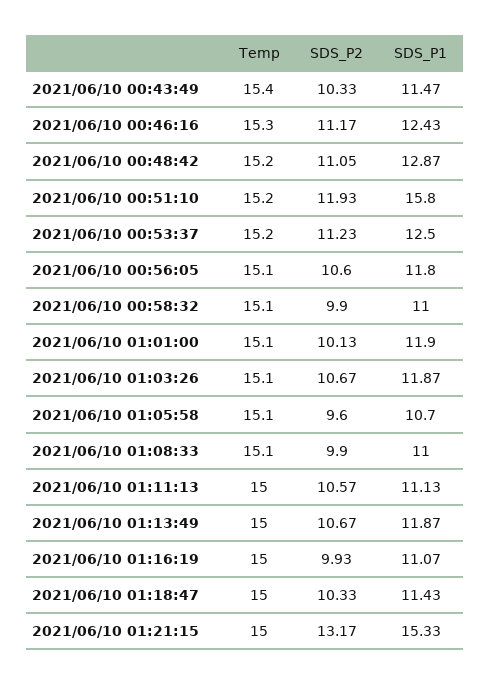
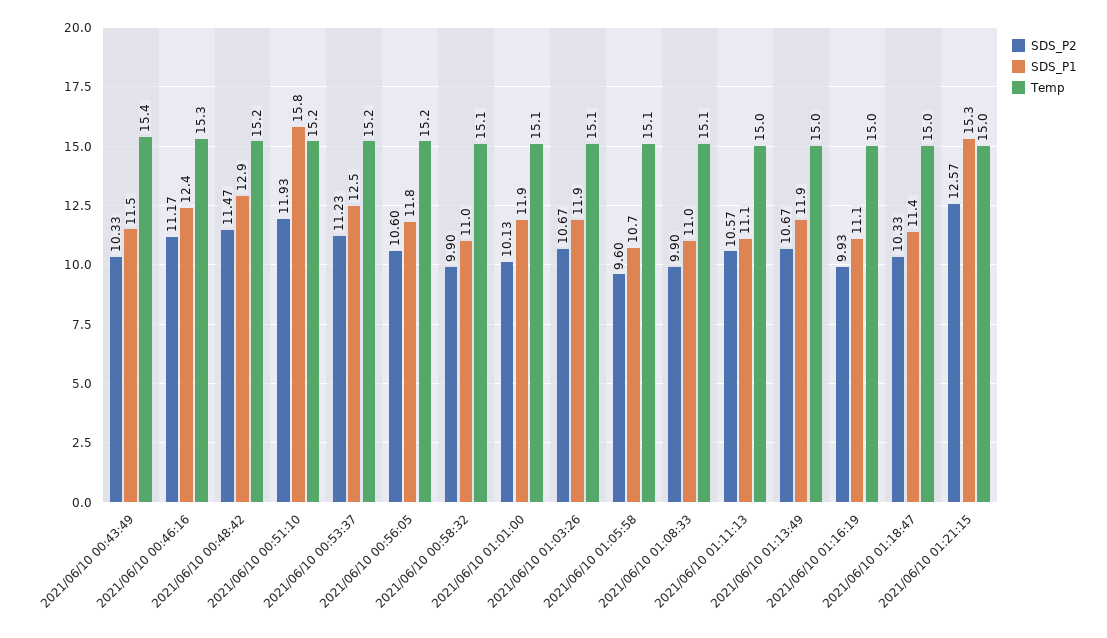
SDS_P2, 2021/06/10 00:48:42: 11.05 -> 11.47
Temp, 2021/06/10 00:56:05: 15.1 -> 15.2
SDS_P2, 2021/06/10 01:21:15: 13.17 -> 12.57

